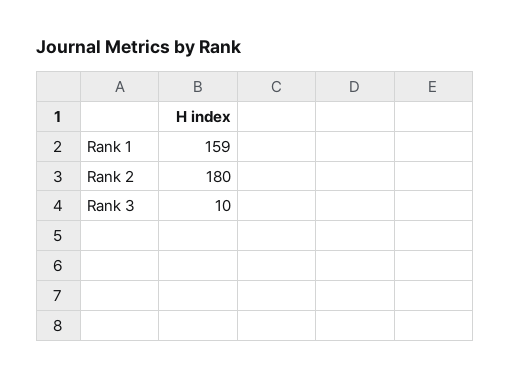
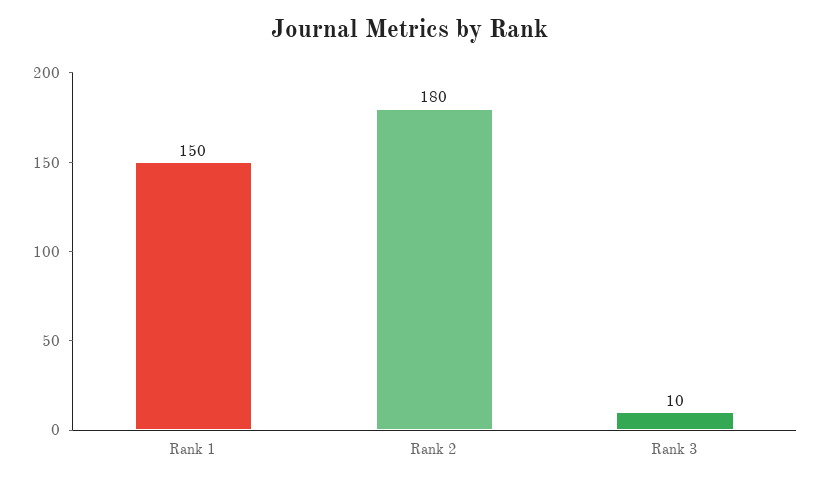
Rank 1: 159 -> 150

